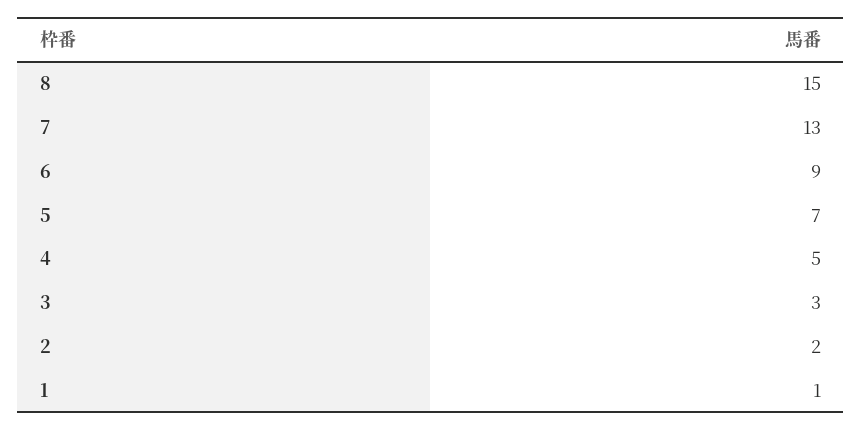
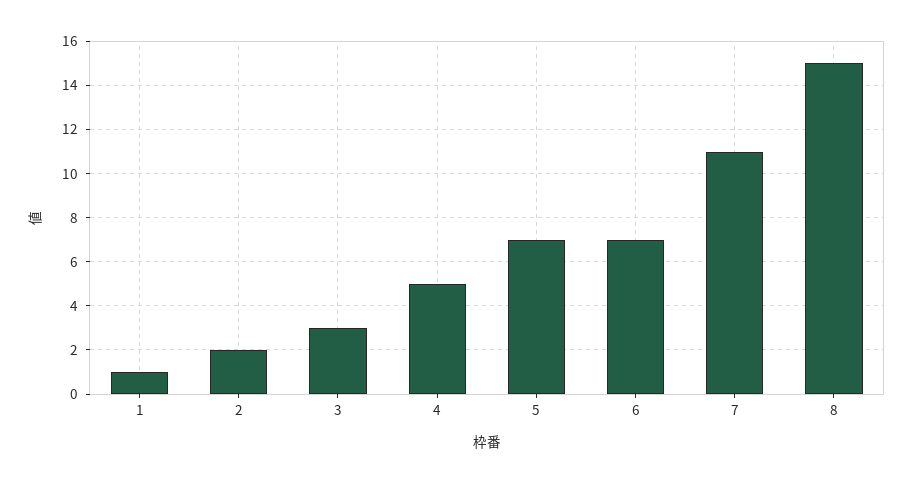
7: 13 -> 11
6: 9 -> 7

